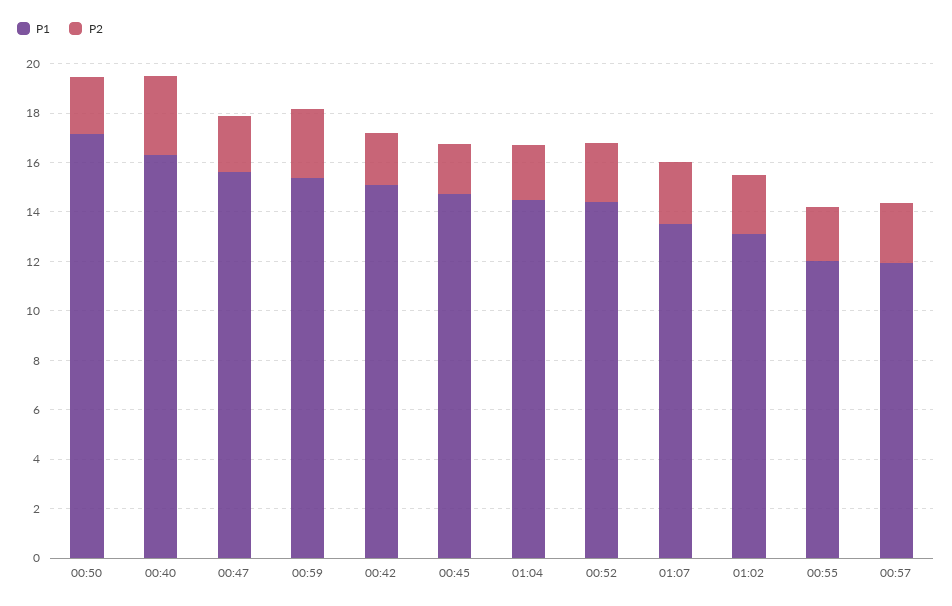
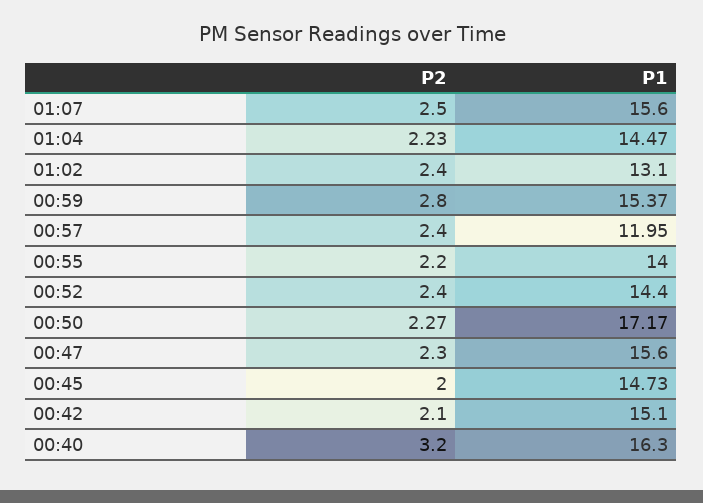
P1, 01:07: 13.5 -> 15.6
P1, 00:55: 12 -> 14

